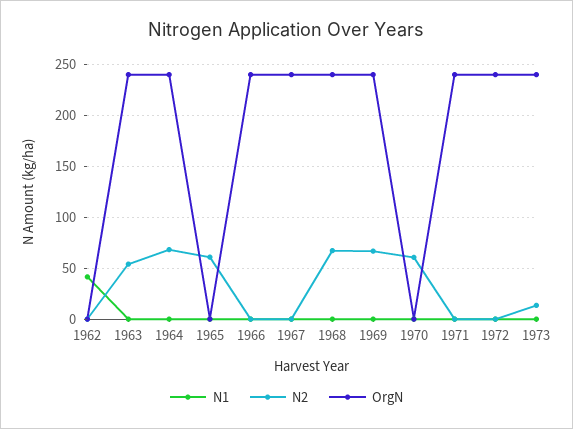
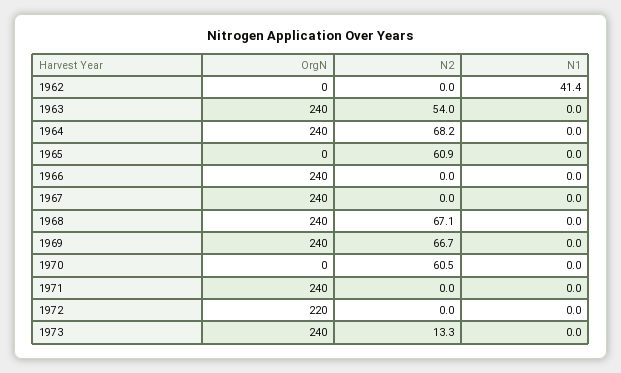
OrgN, 1972: 240 -> 220

